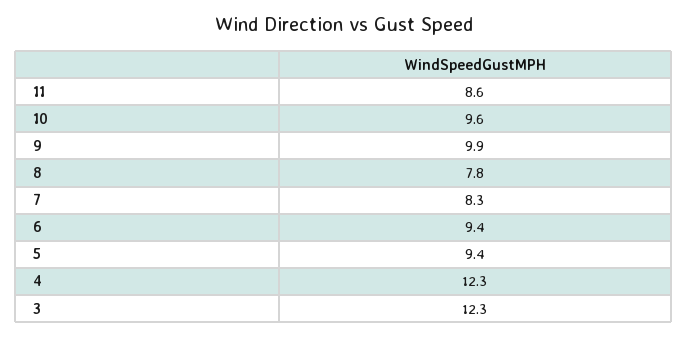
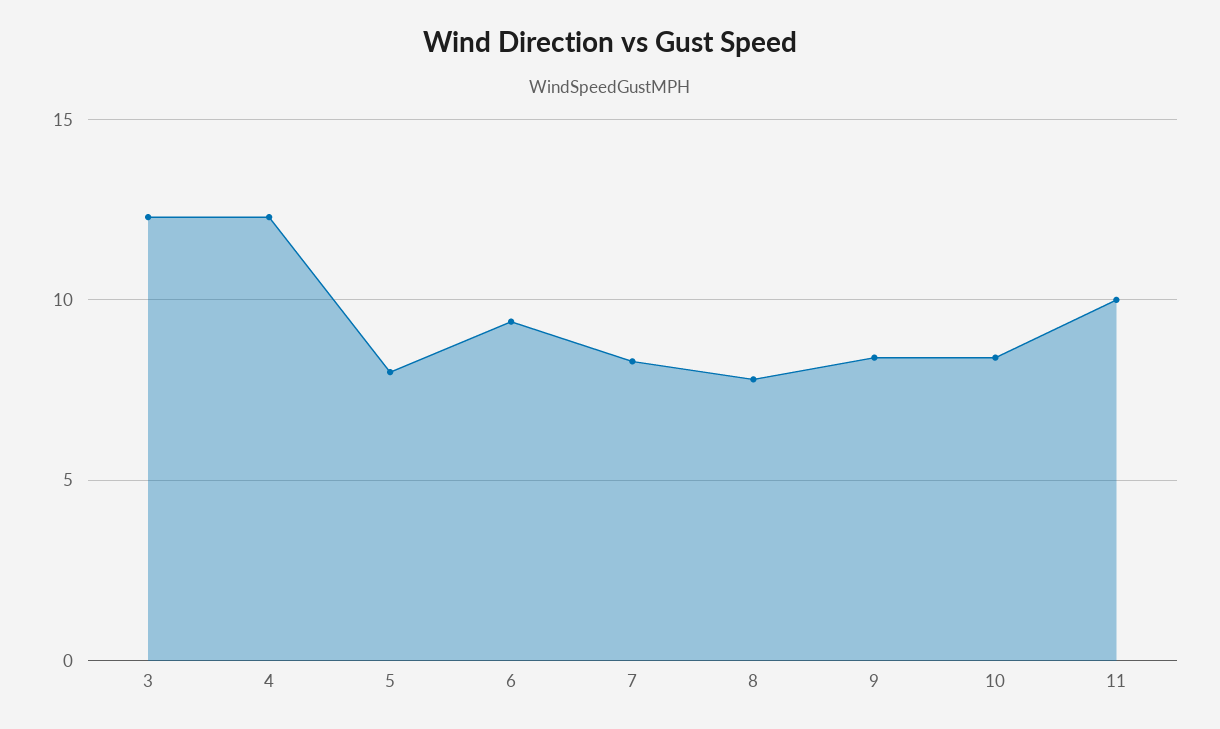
11: 8.6 -> 10
10: 9.6 -> 8.5
9: 9.9 -> 8.5
5: 9.4 -> 8

